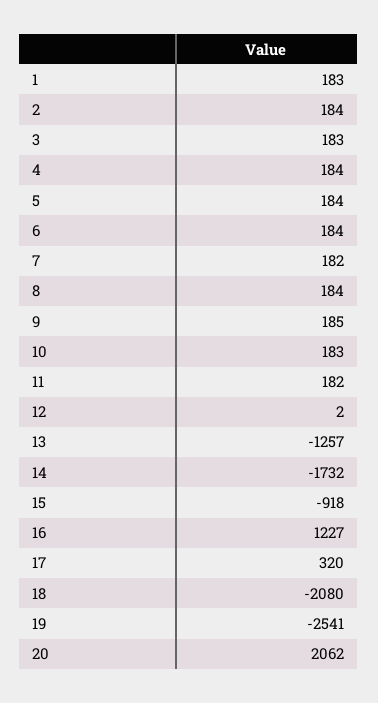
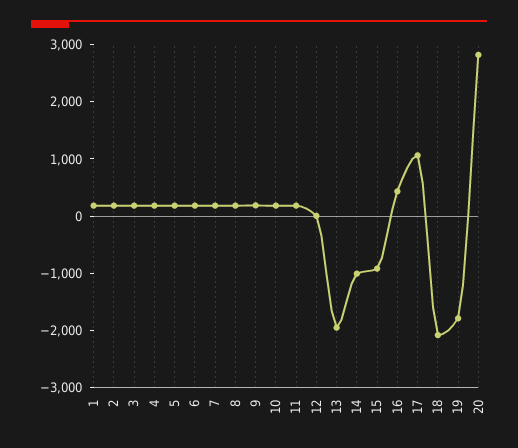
13: -1257 -> -2000
14: -1732 -> -1000
16: 1227 -> 400
17: 320 -> 1000
19: -2541 -> -1800
20: 2062 -> 2800

